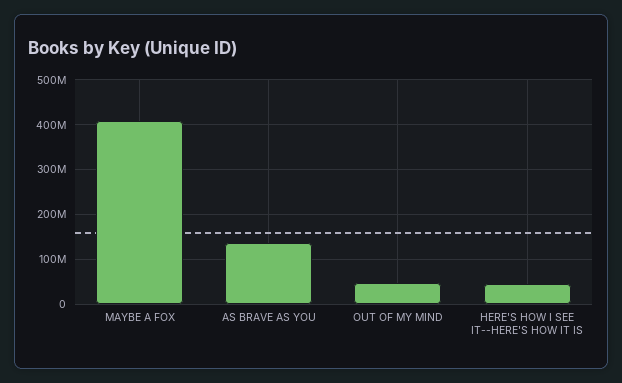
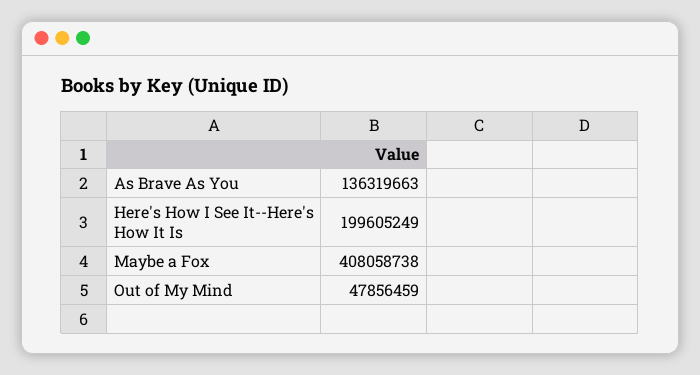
HERE'S HOW I SEE IT--HERE'S HOW IT IS: 40000000 -> 199605249

